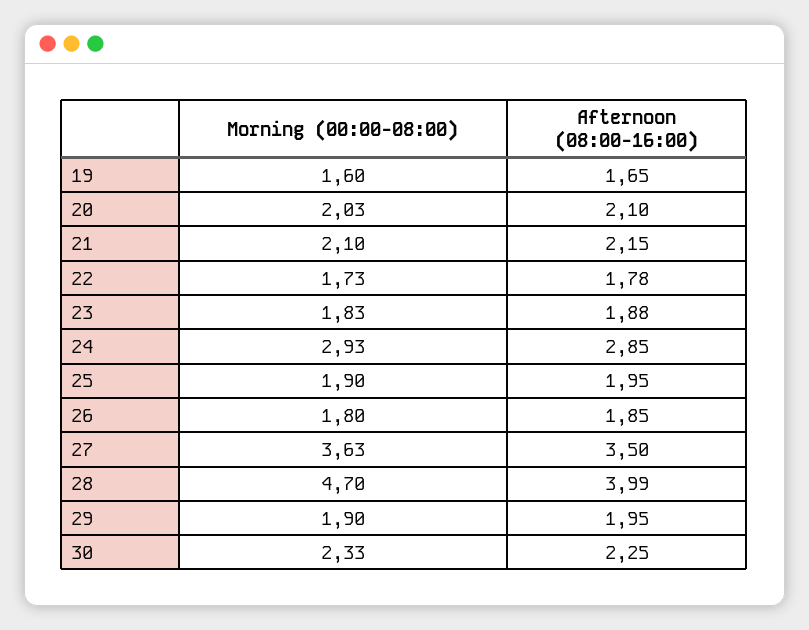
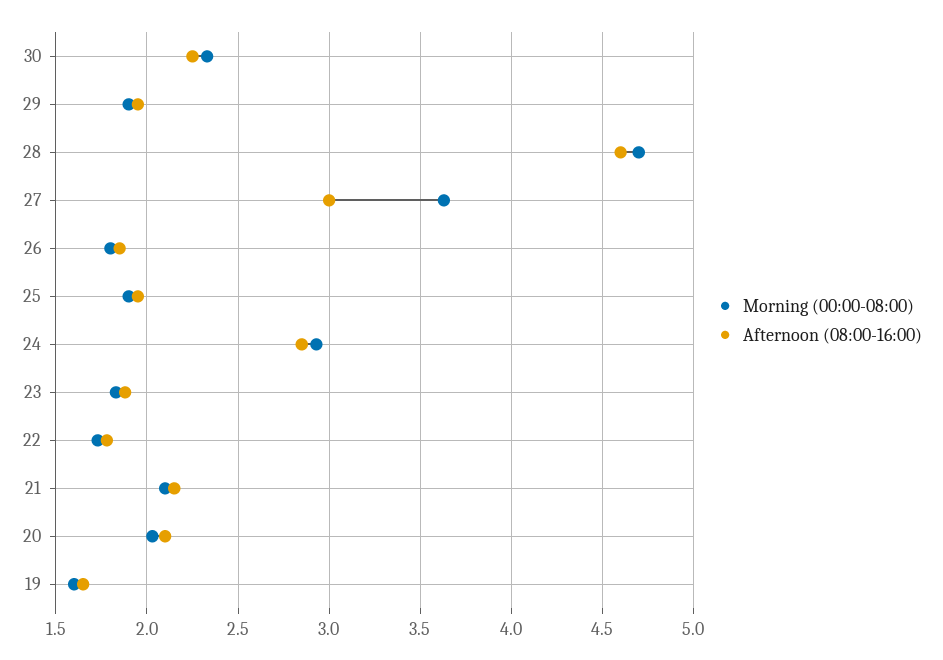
Afternoon (08:00-16:00), 27: 3.5 -> 3
Afternoon (08:00-16:00), 28: 3.99 -> 4.6

